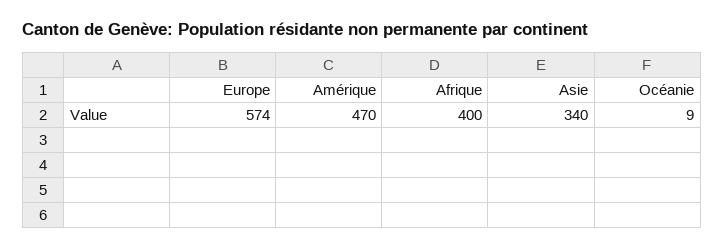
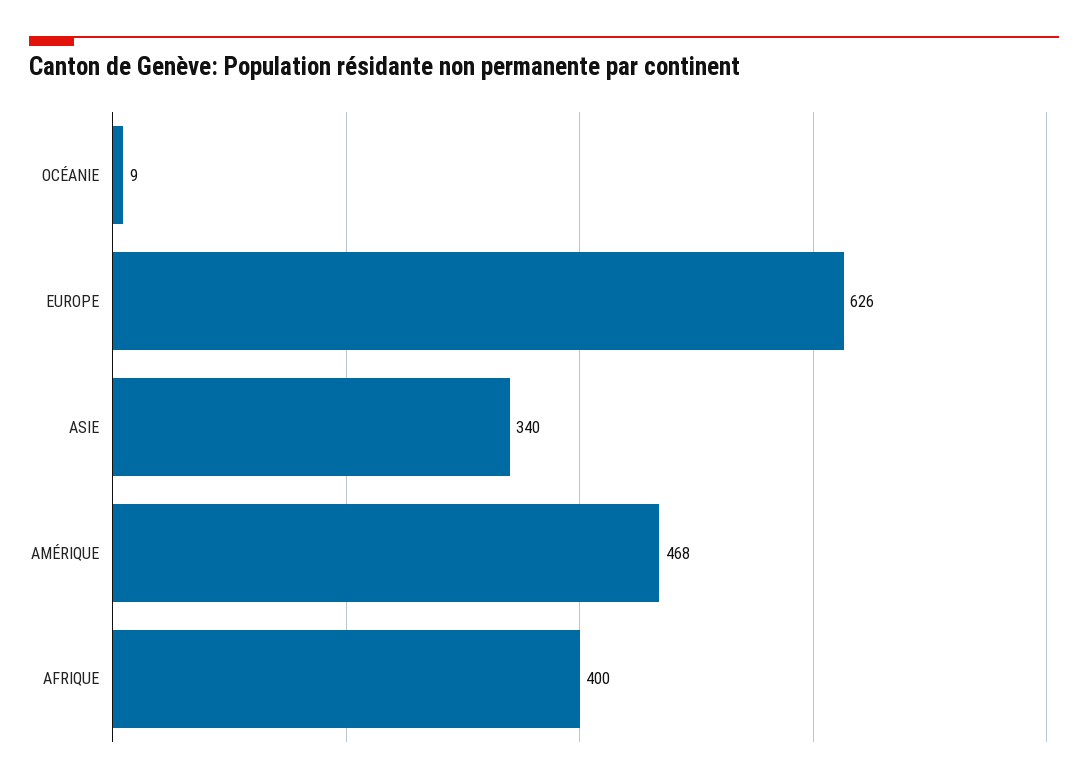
Europe: 574 -> 626
Amérique: 470 -> 468

